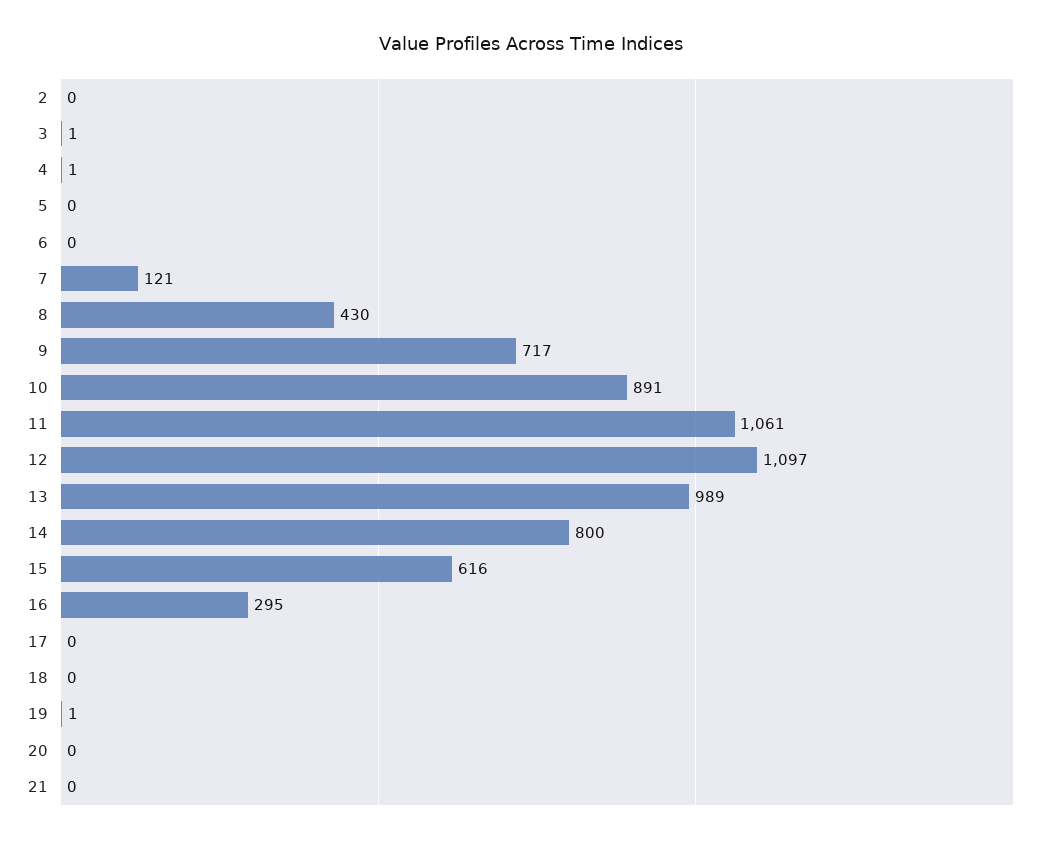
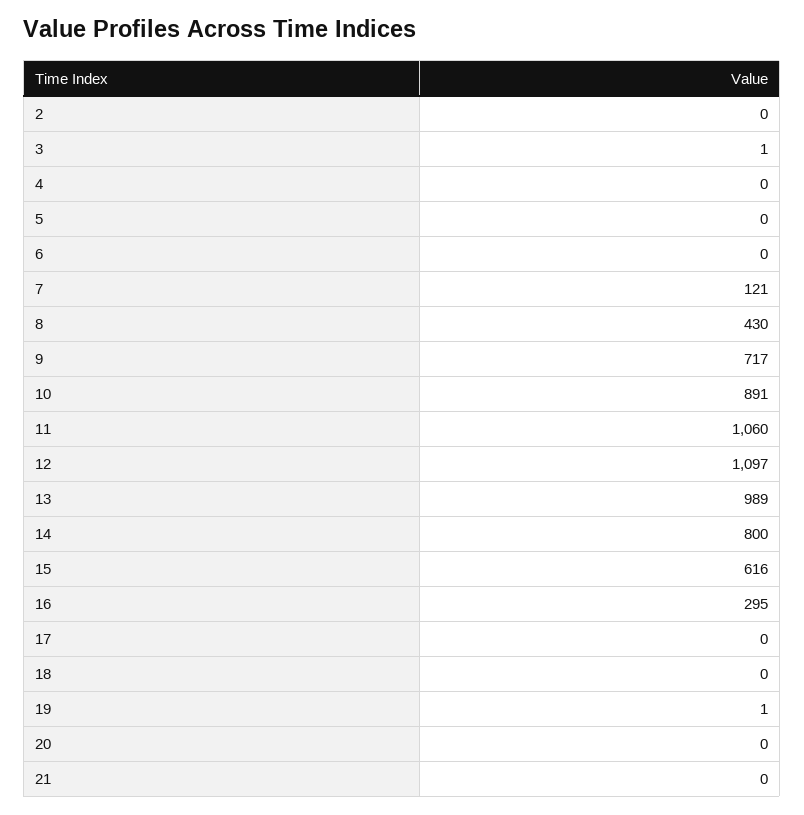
4: 1 -> 0
11: 1061 -> 1060

